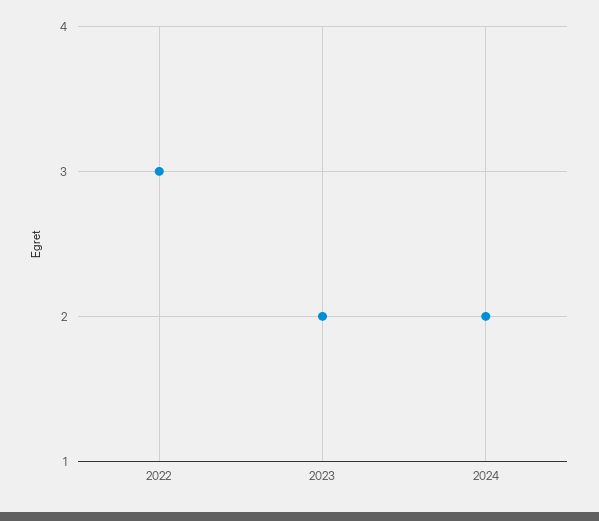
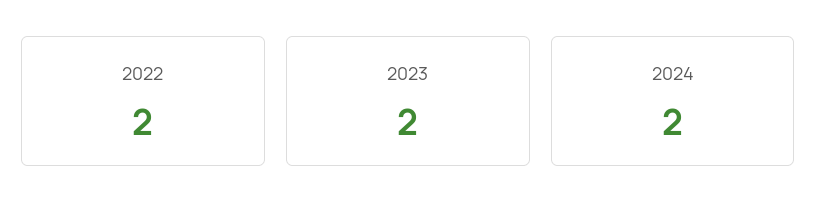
2022: 3 -> 2

